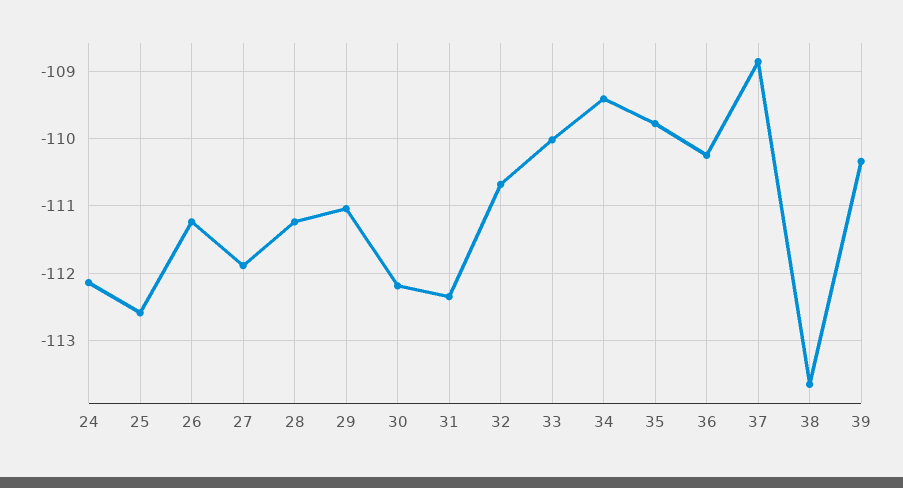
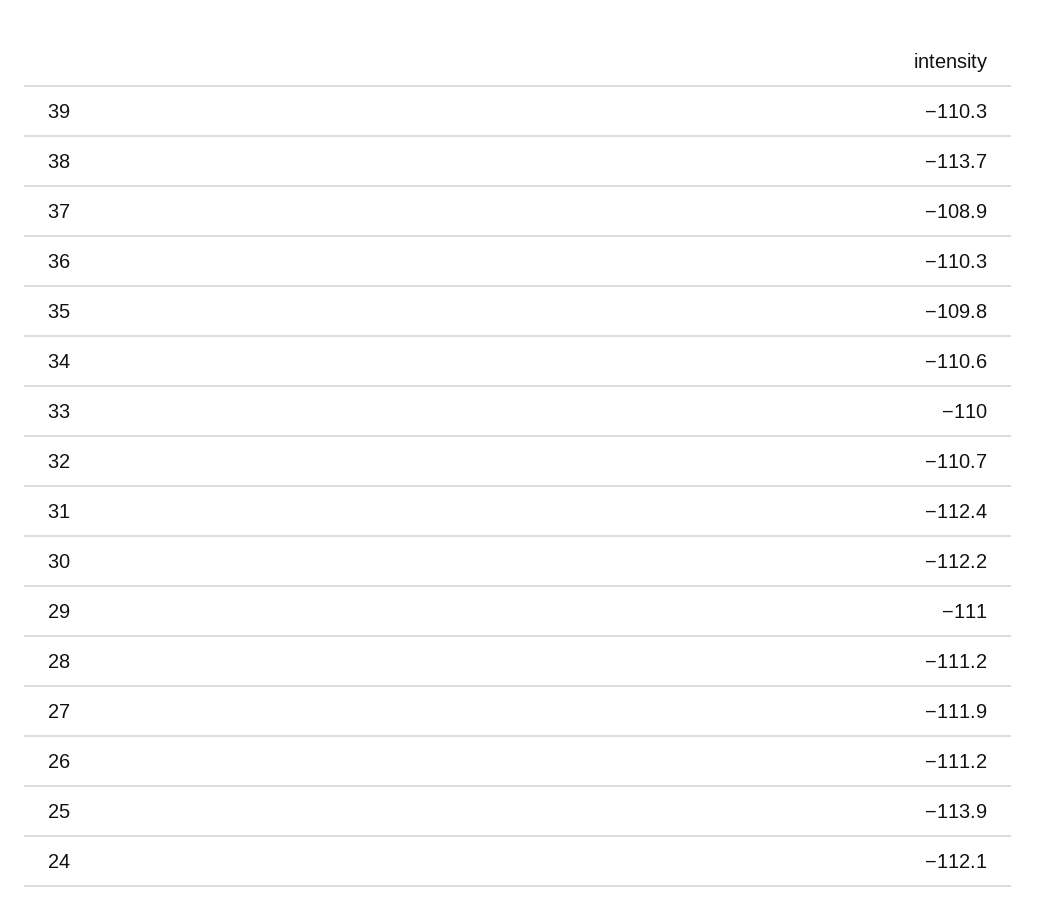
25: -112.6 -> -113.9
34: -109.4 -> -110.6

